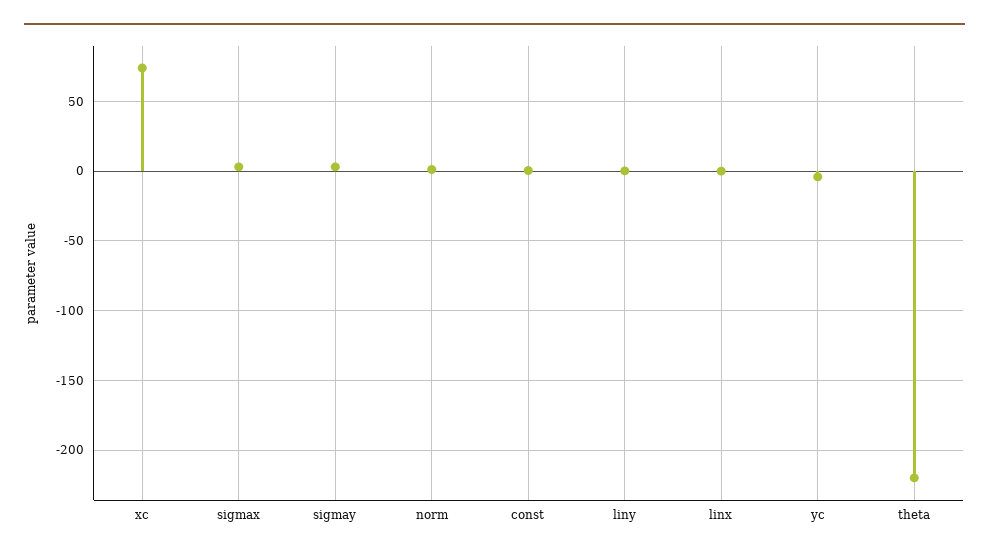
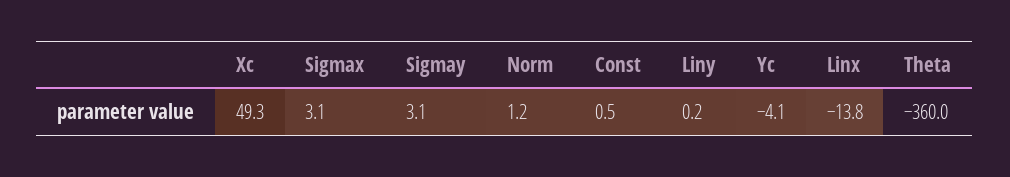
xc: 75 -> 49.3
linx: 0 -> -13.8
theta: -220 -> -360

